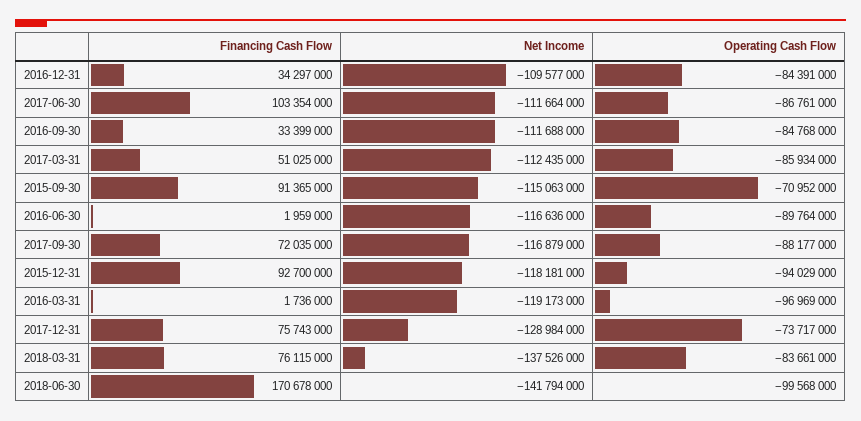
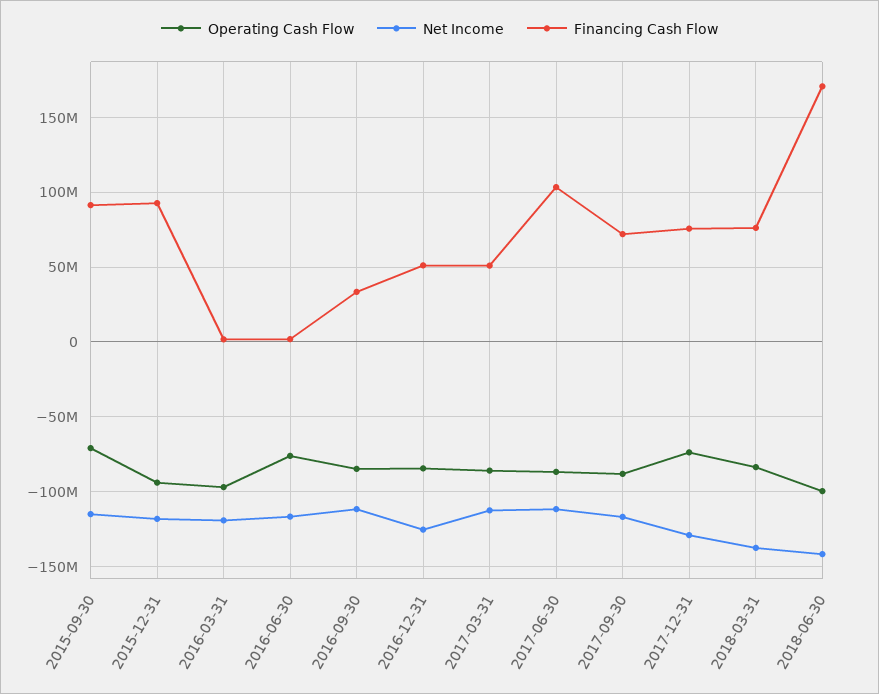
Financing Cash Flow, 2016-12-31: 34297000 -> 50000000
Net Income, 2016-12-31: -109577000 -> -125000000
Operating Cash Flow, 2016-06-30: -89764000 -> -75000000

